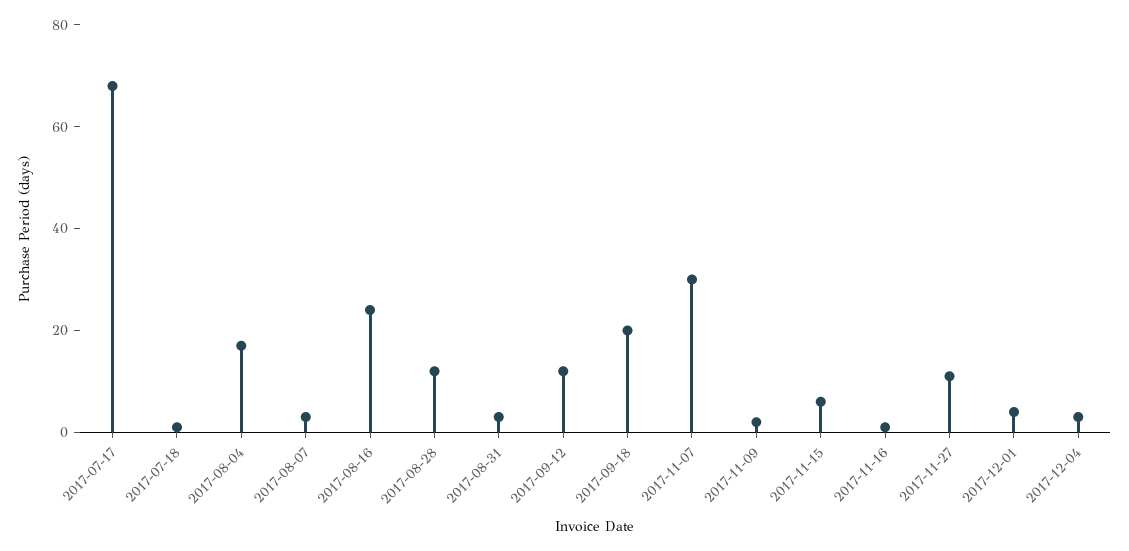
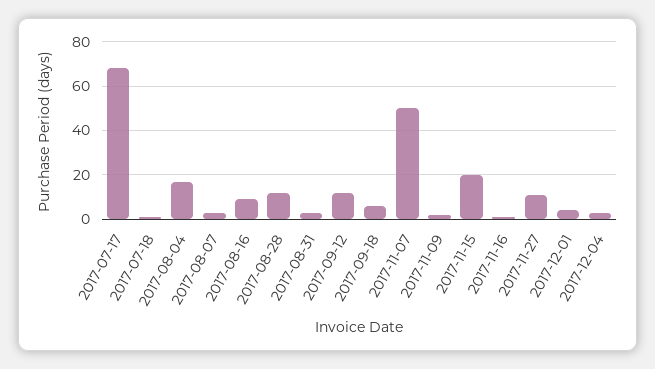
2017-08-16: 25 -> 10
2017-09-18: 20 -> 5
2017-11-07: 30 -> 50
2017-11-15: 5 -> 20

